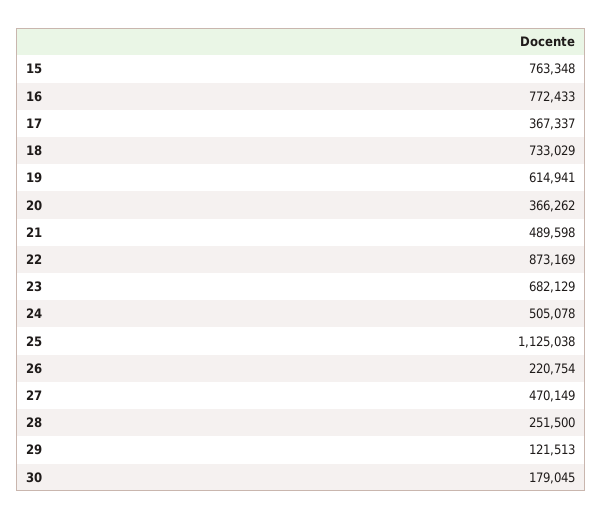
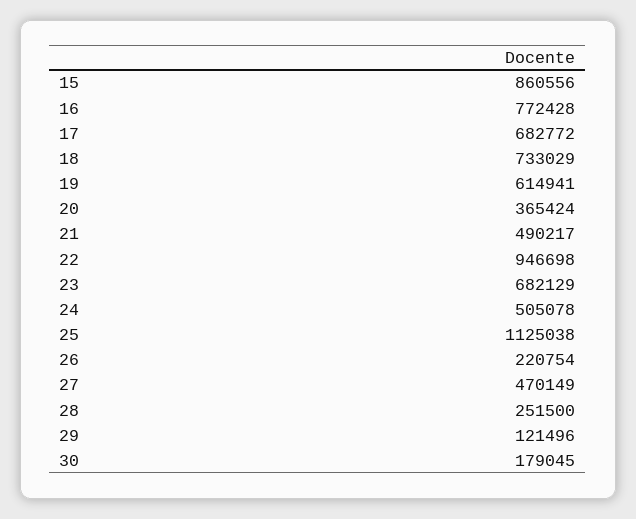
15: 763348 -> 860556
16: 772433 -> 772428
17: 367337 -> 682772
20: 366262 -> 365424
21: 489598 -> 490217
22: 873169 -> 946698
29: 121513 -> 121496

